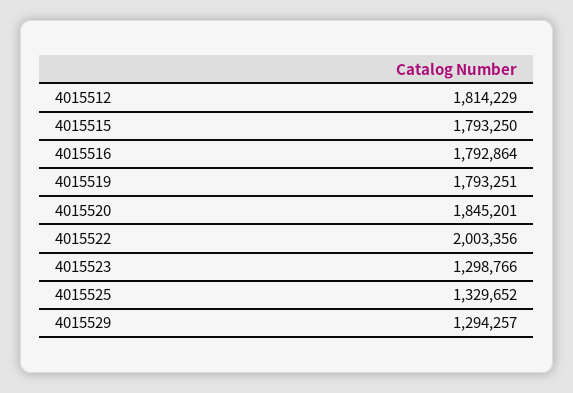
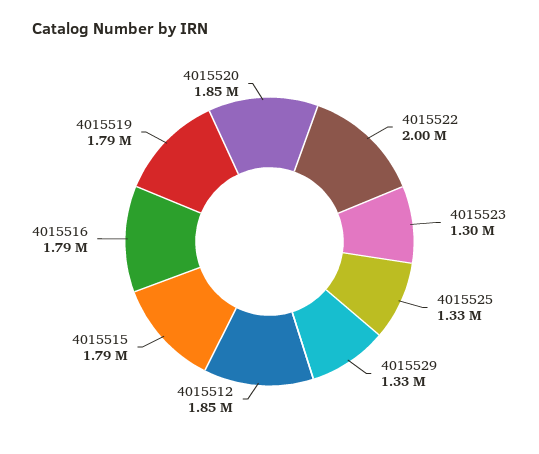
4015512: 1814229 -> 1850000
4015529: 1294257 -> 1330000

